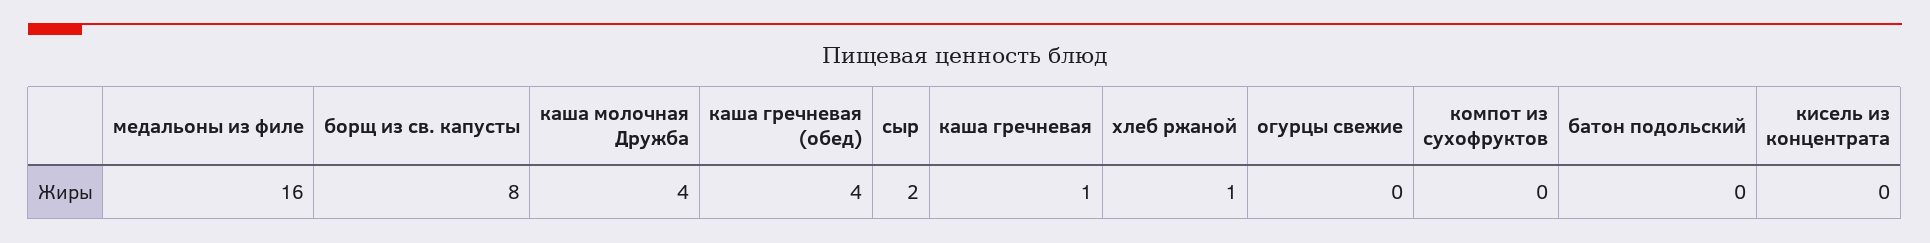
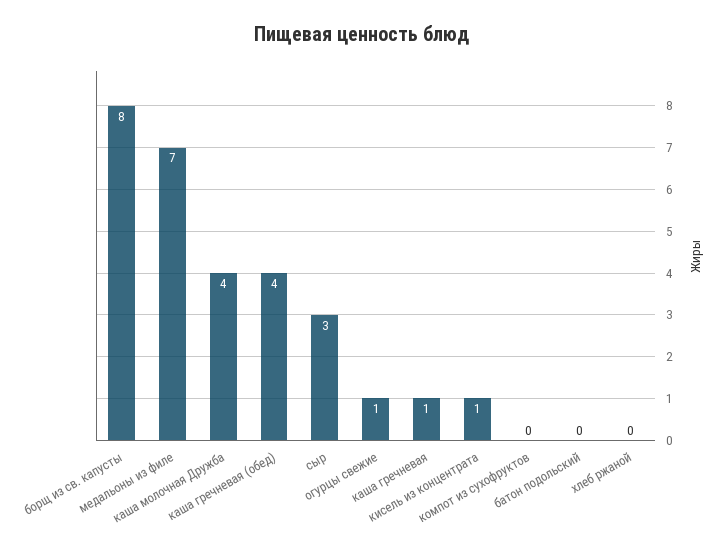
медальоны из филе: 16 -> 7
сыр: 2 -> 3
хлеб ржаной: 1 -> 0
огурцы свежие: 0 -> 1
кисель из концентрата: 0 -> 1

